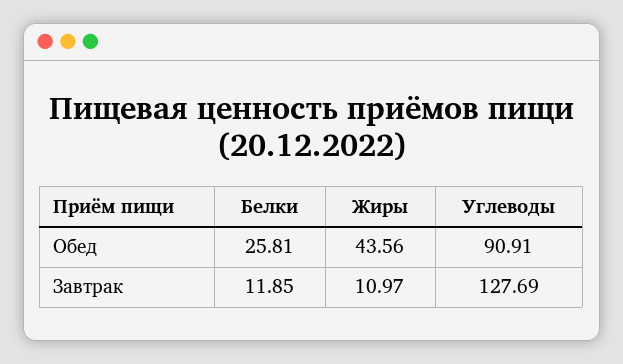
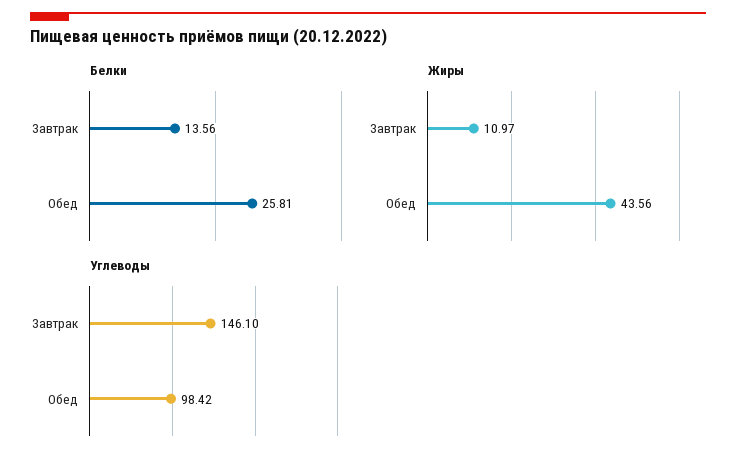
Углеводы, Обед: 90.91 -> 98.42
Белки, Завтрак: 11.85 -> 13.56
Углеводы, Завтрак: 127.69 -> 146.1

